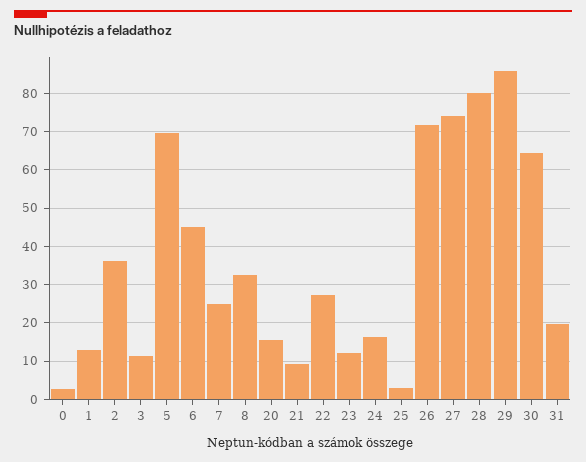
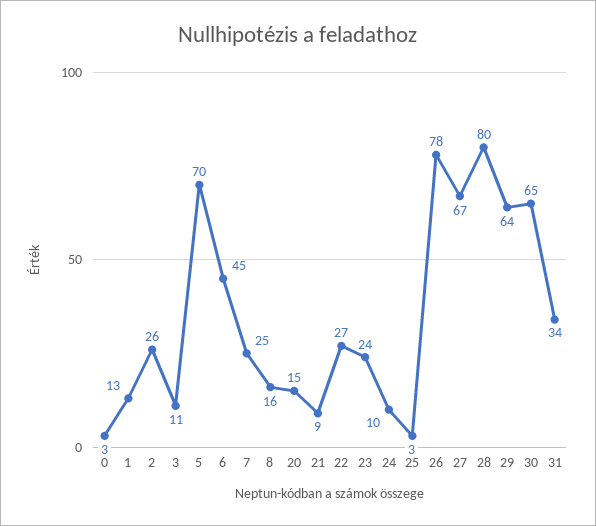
2: 36 -> 26
8: 32 -> 16
23: 12 -> 24
24: 16 -> 10
26: 72 -> 78
27: 74 -> 67
29: 86 -> 64
31: 20 -> 34

